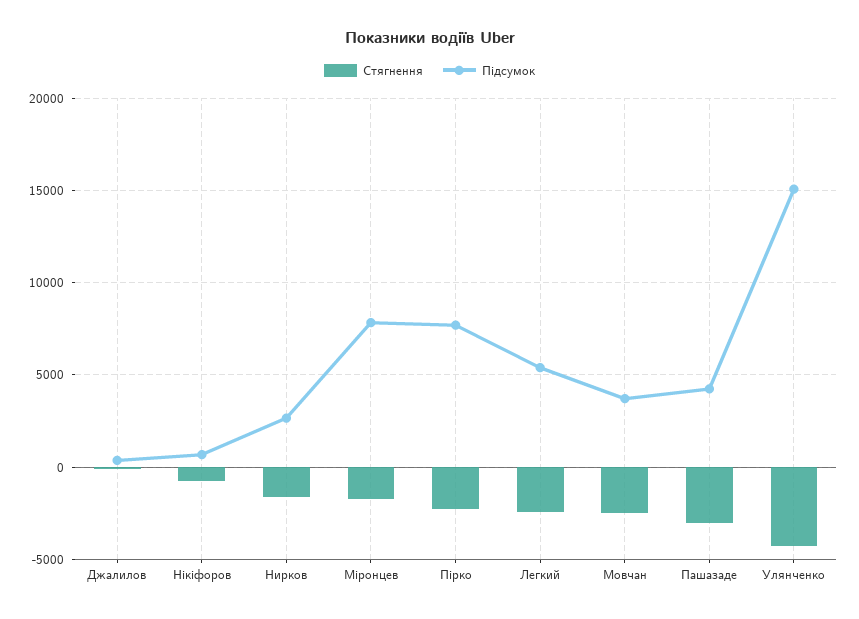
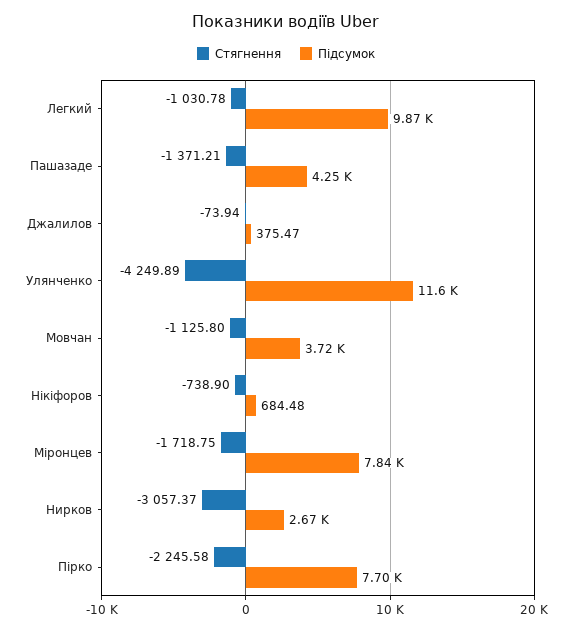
Стягнення, Нирков: -1500 -> -3057.37
Стягнення, Легкий: -2500 -> -1030.78
Підсумок, Легкий: 5500 -> 9870
Стягнення, Мовчан: -2500 -> -1125.8
Стягнення, Пашазаде: -3000 -> -1371.21
Підсумок, Улянченко: 15000 -> 11600

